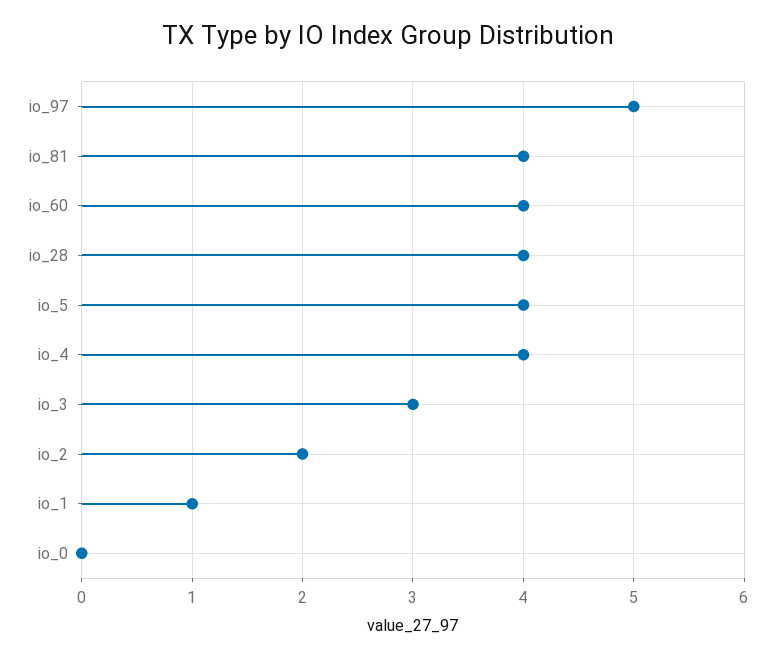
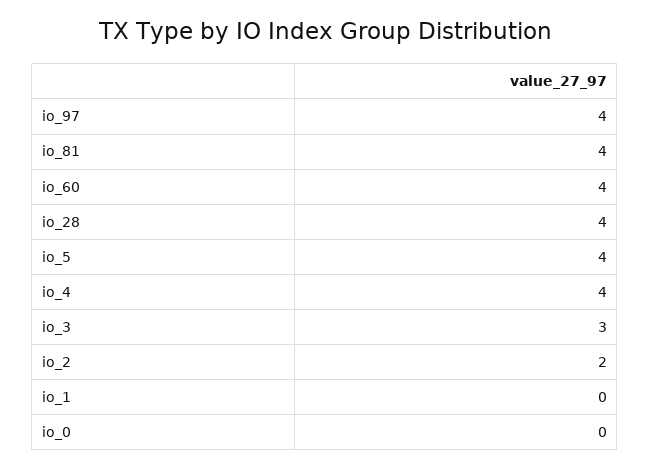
io_97: 5 -> 4
io_1: 1 -> 0

